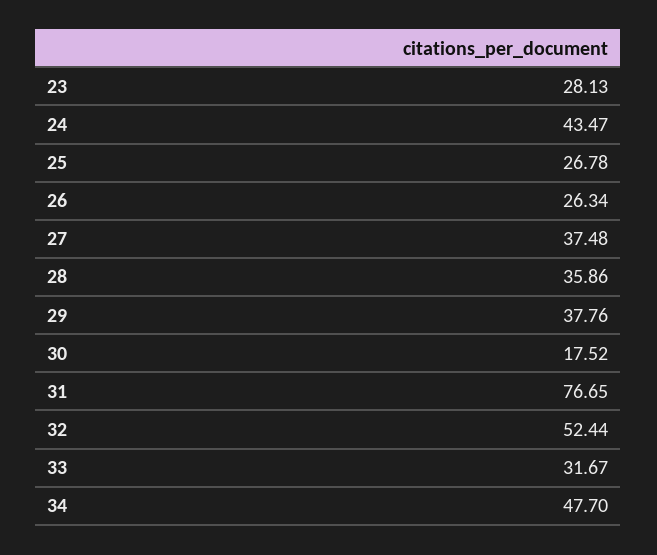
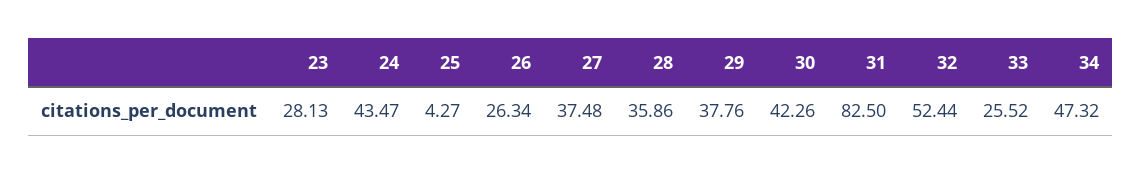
25: 26.78 -> 4.27
30: 17.52 -> 42.26
31: 76.65 -> 82.5
33: 31.67 -> 25.52
34: 47.7 -> 47.32

